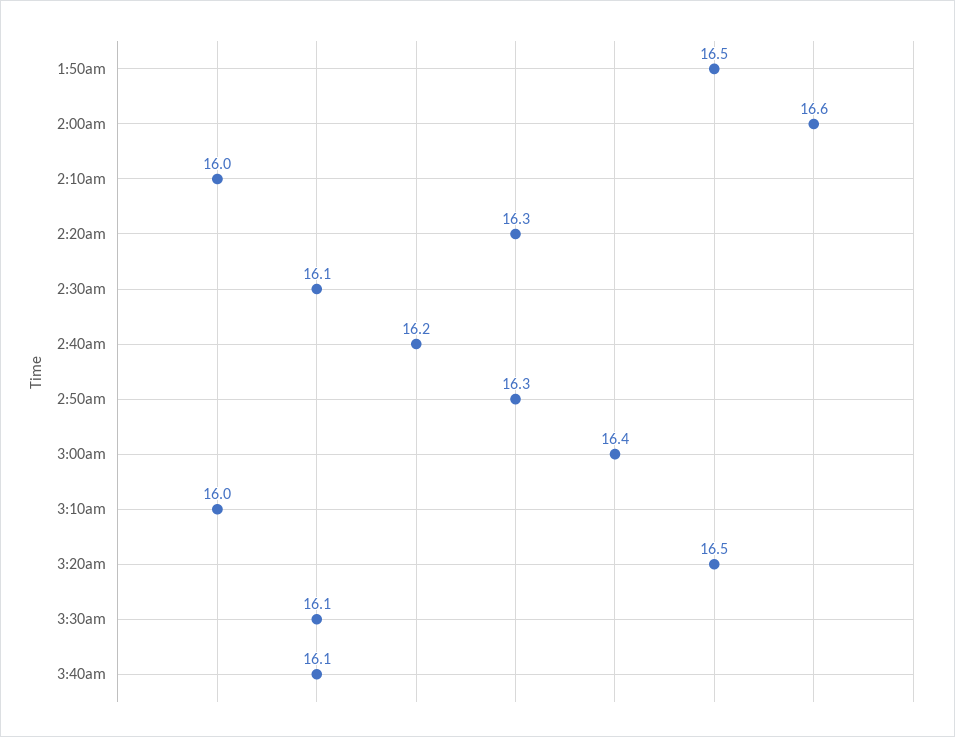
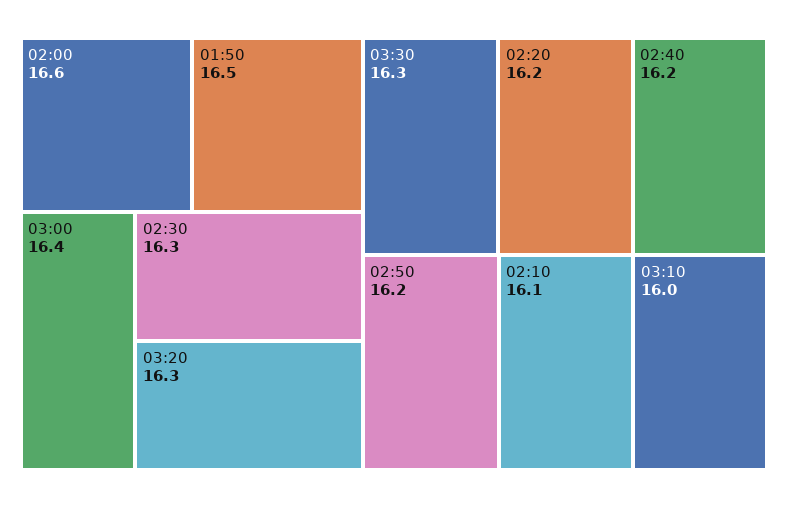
2:10am: 16 -> 16.1
2:20am: 16.3 -> 16.2
2:30am: 16.1 -> 16.3
2:50am: 16.3 -> 16.2
3:20am: 16.5 -> 16.3
3:30am: 16.1 -> 16.3
3:40am: 16.1 -> none

